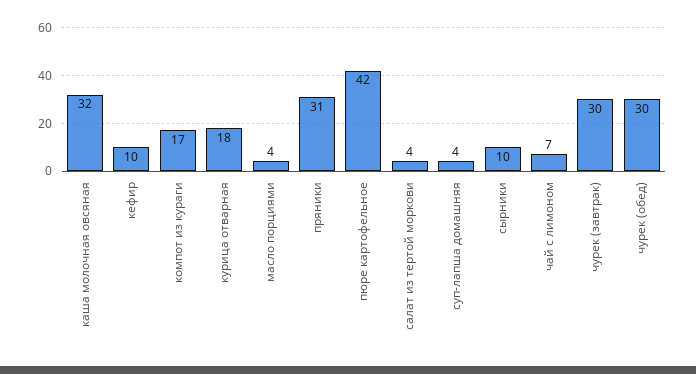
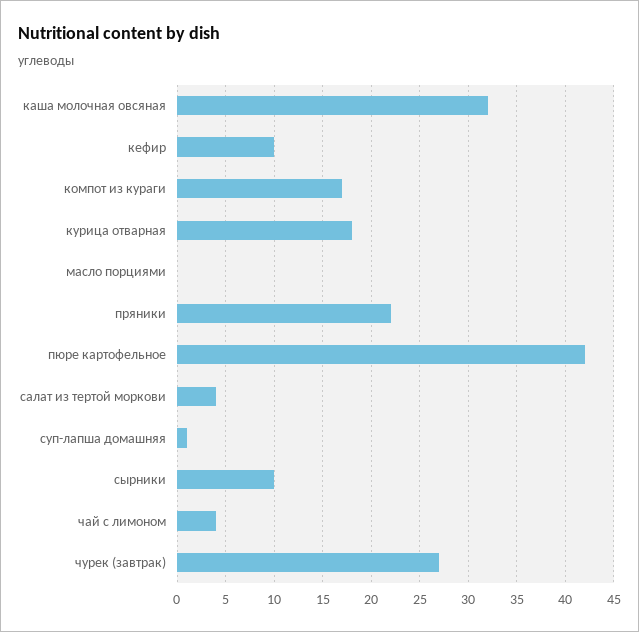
масло порциями: 4 -> 0
пряники: 31 -> 22
суп-лапша домашняя: 4 -> 1
чай с лимоном: 7 -> 4
чурек (завтрак): 30 -> 27
чурек (обед): 30 -> none

